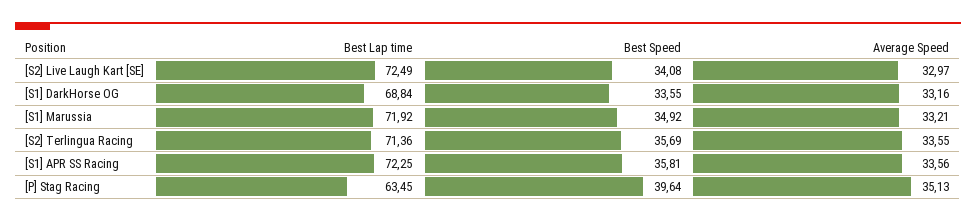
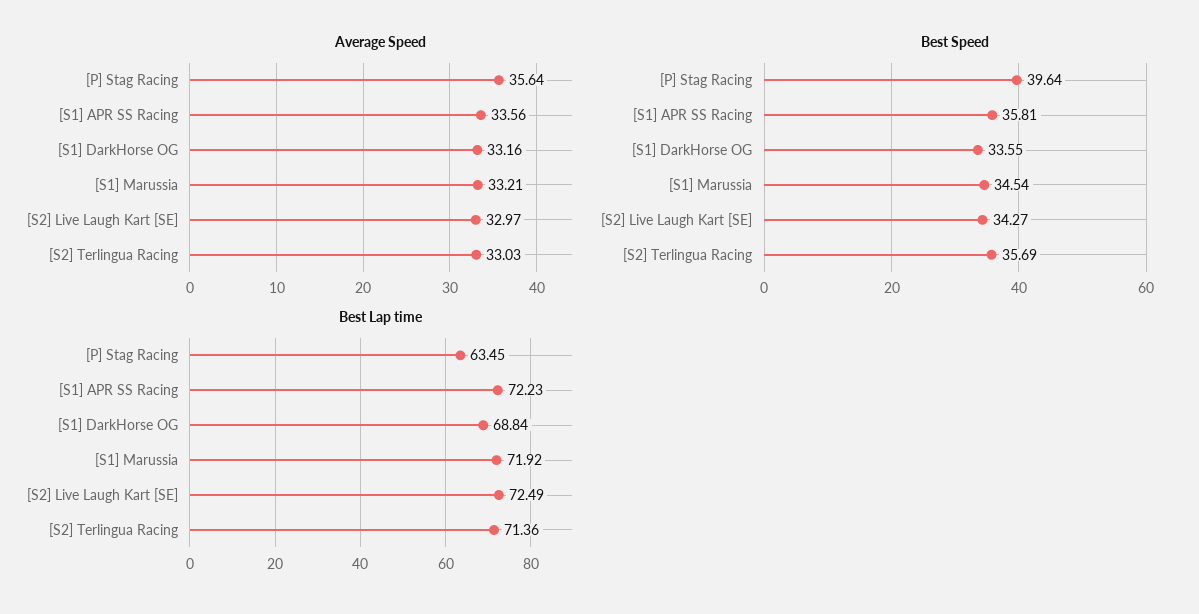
Best Speed, [S2] Live Laugh Kart [SE]: 34.08 -> 34.27
Best Speed, [S1] Marussia: 34.92 -> 34.54
Average Speed, [S2] Terlingua Racing: 33.55 -> 33.03
Best Lap time, [S1] APR SS Racing: 72.25 -> 72.23
Average Speed, [P] Stag Racing: 35.13 -> 35.64

